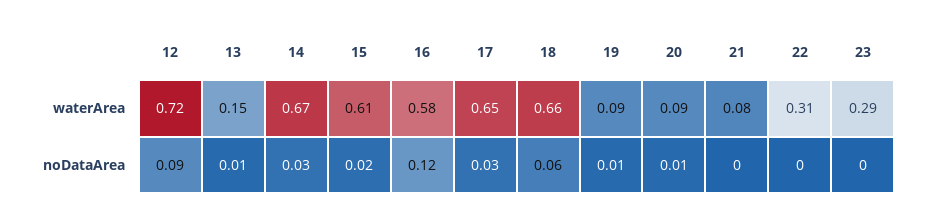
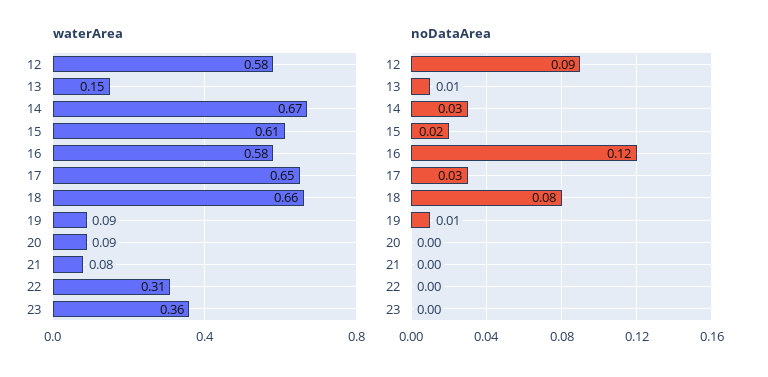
waterArea, 12: 0.72 -> 0.58
waterArea, 23: 0.29 -> 0.36
noDataArea, 18: 0.06 -> 0.08
noDataArea, 20: 0.01 -> 0

